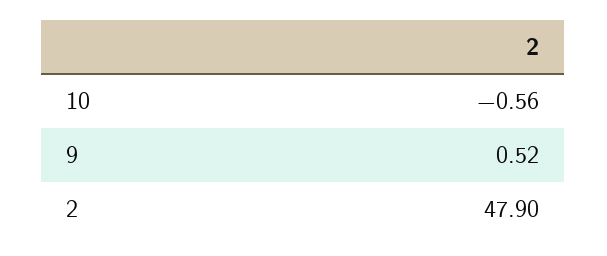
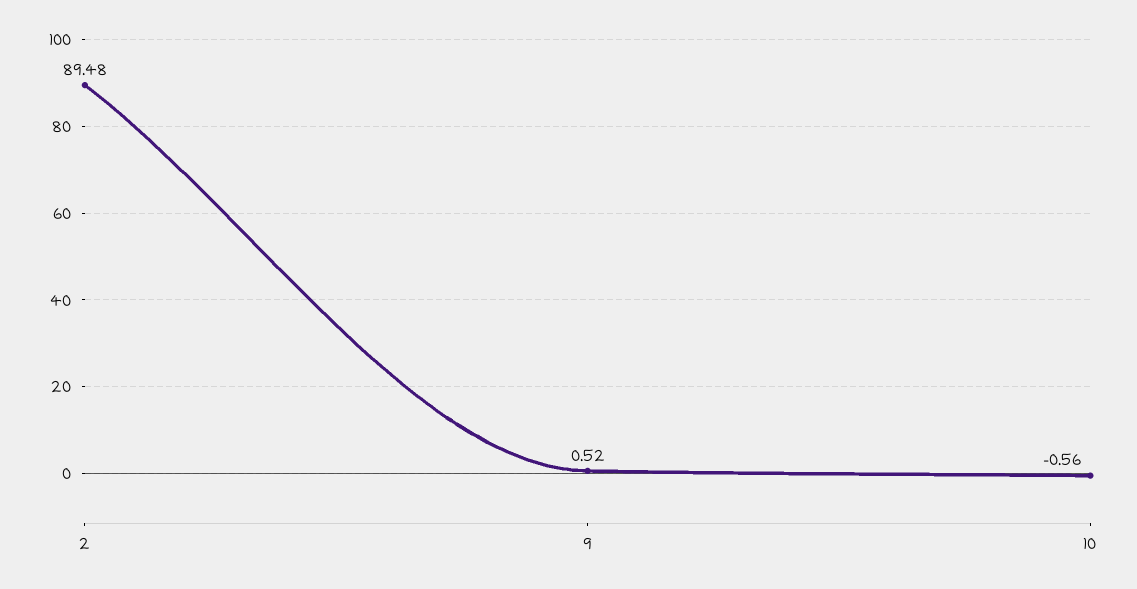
2: 47.9 -> 89.48

